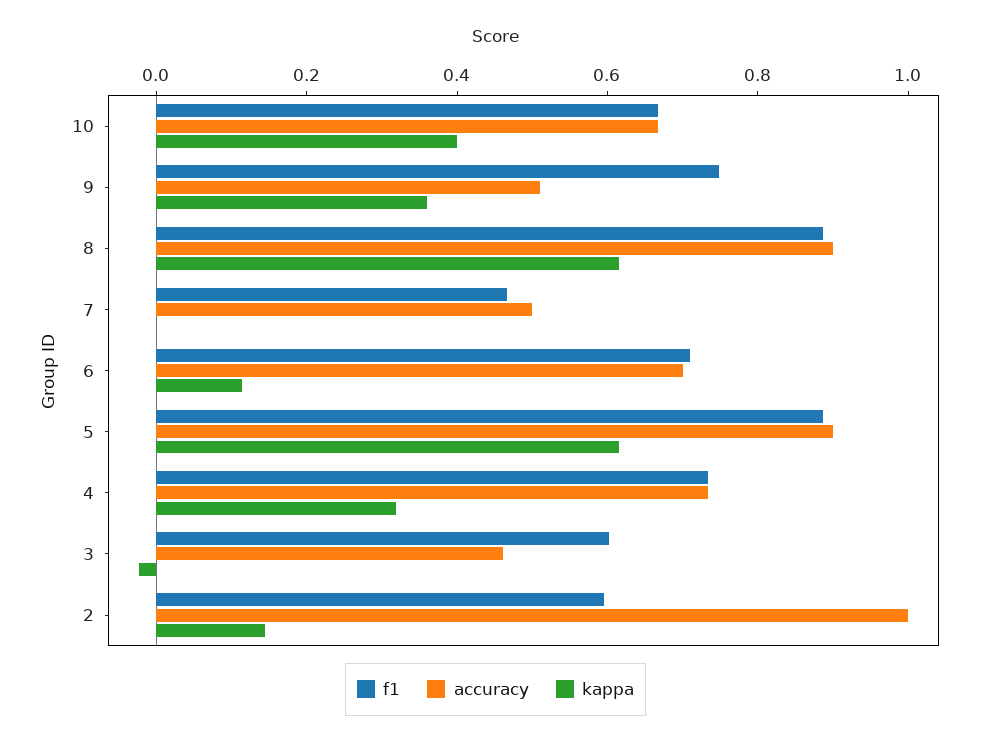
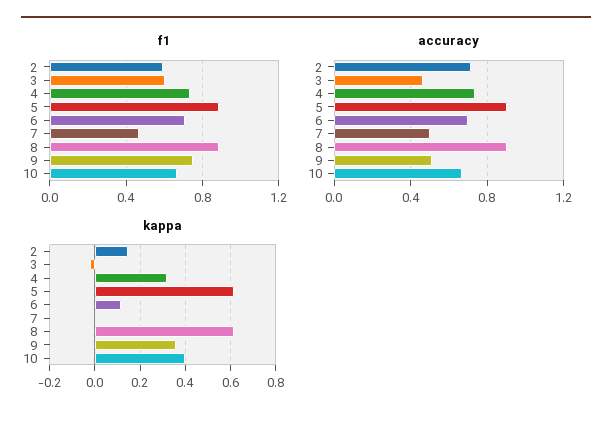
accuracy, 2: 1 -> 0.7

